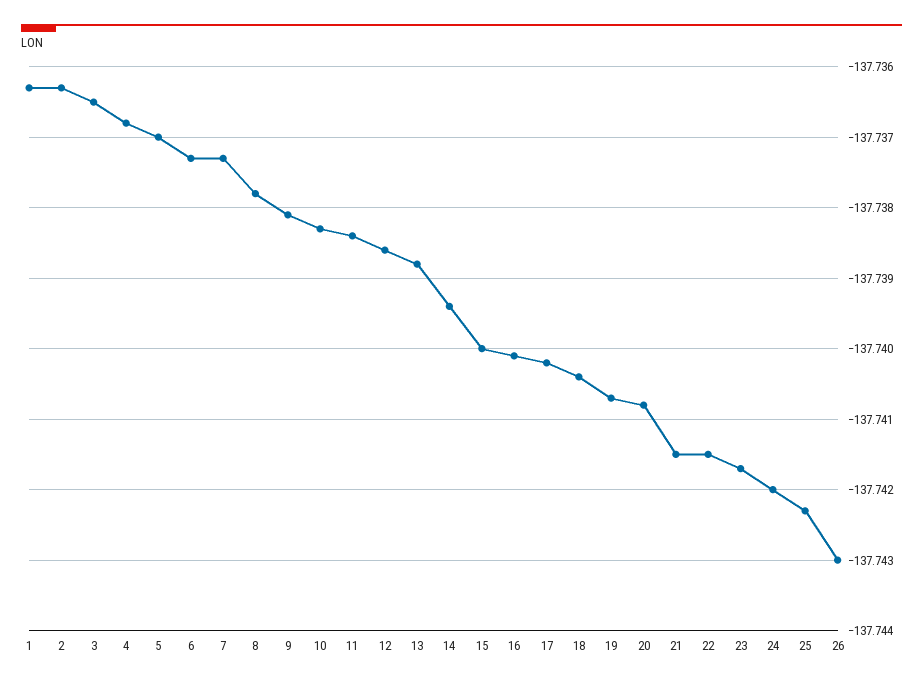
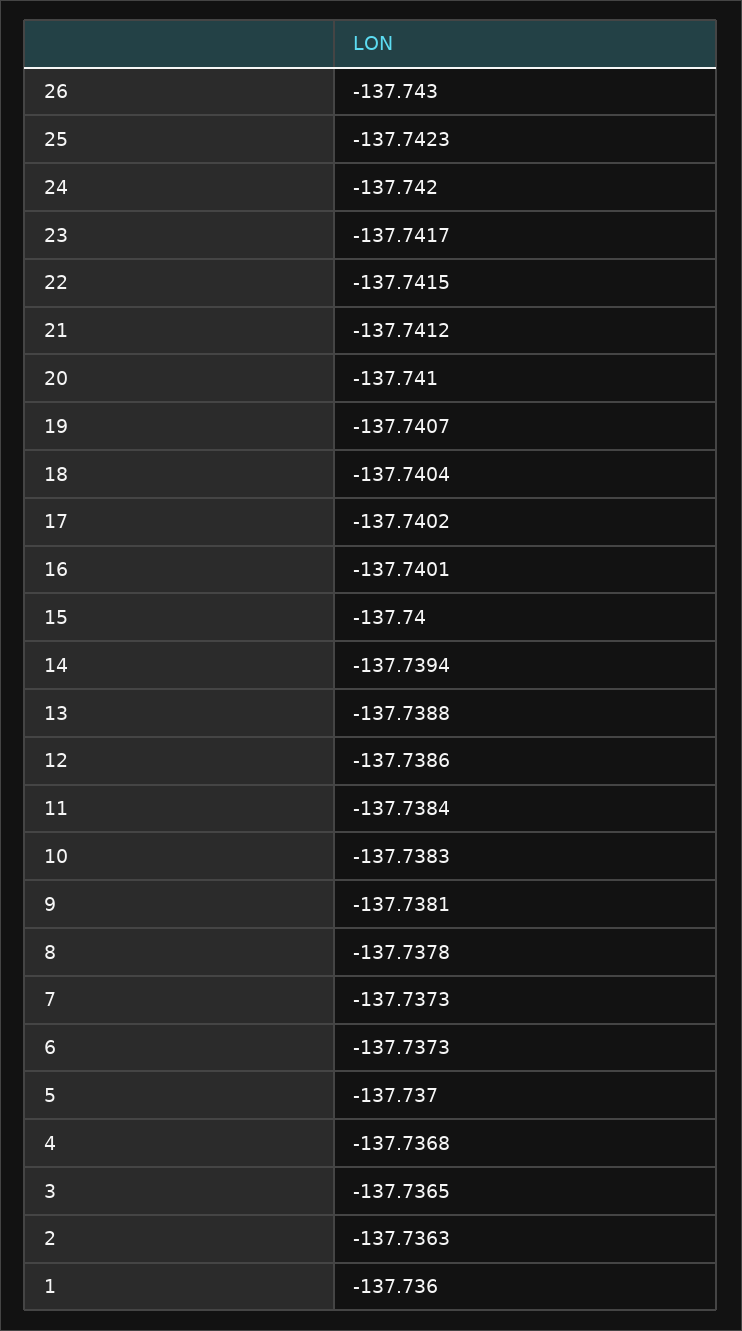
1: -137.7363 -> -137.736
20: -137.7408 -> -137.741
21: -137.7415 -> -137.7412

